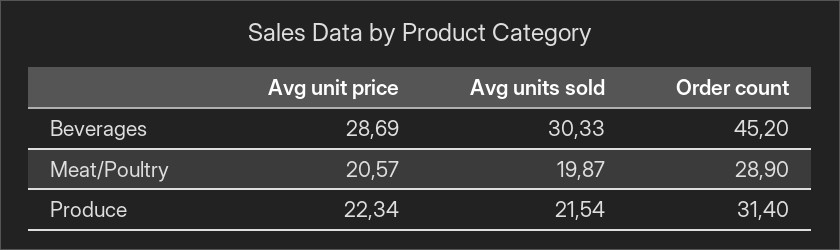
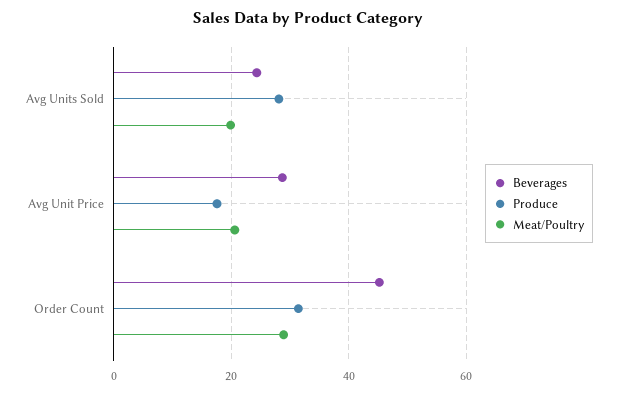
Beverages, Avg units sold: 30.33 -> 24
Produce, Avg unit price: 22.34 -> 18
Produce, Avg units sold: 21.54 -> 28

